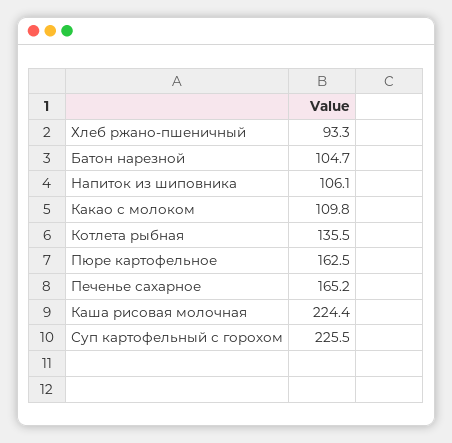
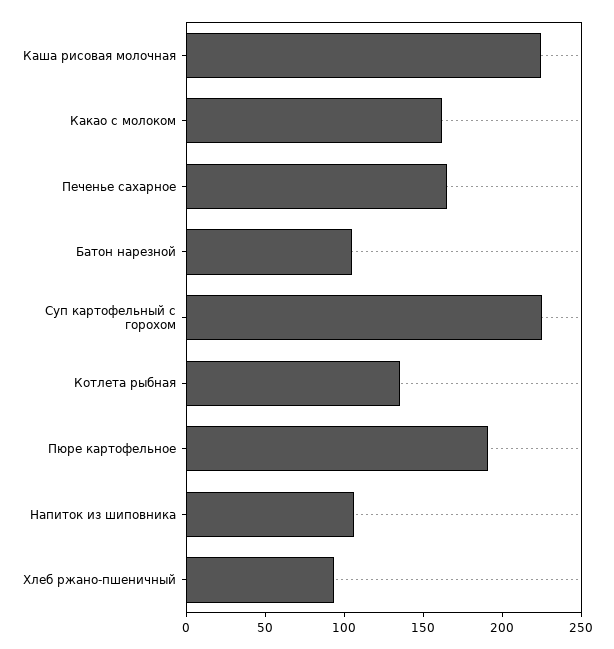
Какао с молоком: 109.8 -> 160
Пюре картофельное: 162.5 -> 190

